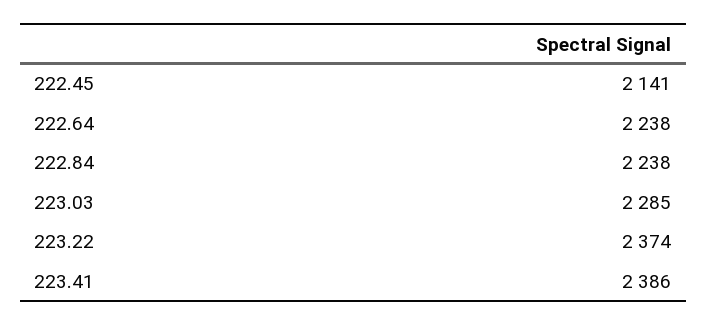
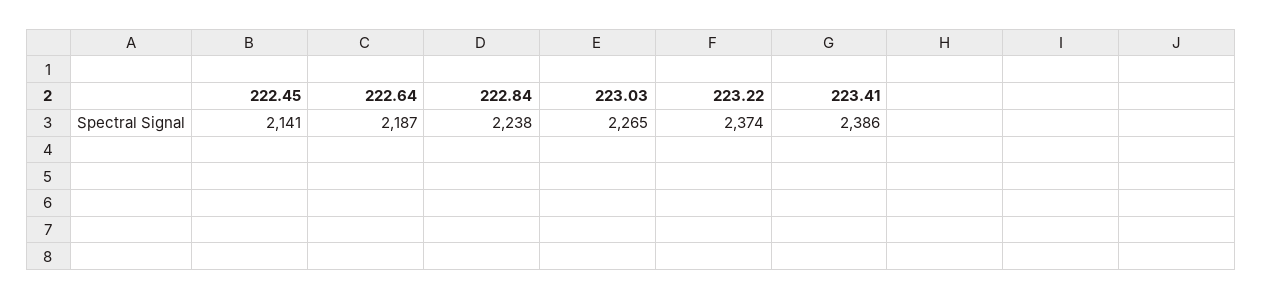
222.64: 2238 -> 2187
223.03: 2285 -> 2265

